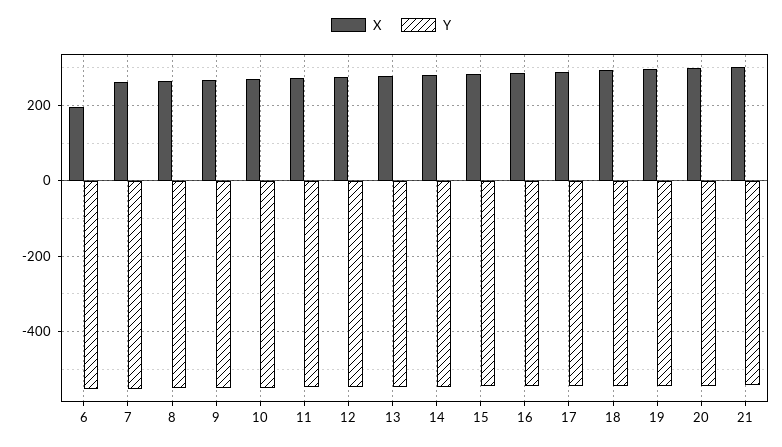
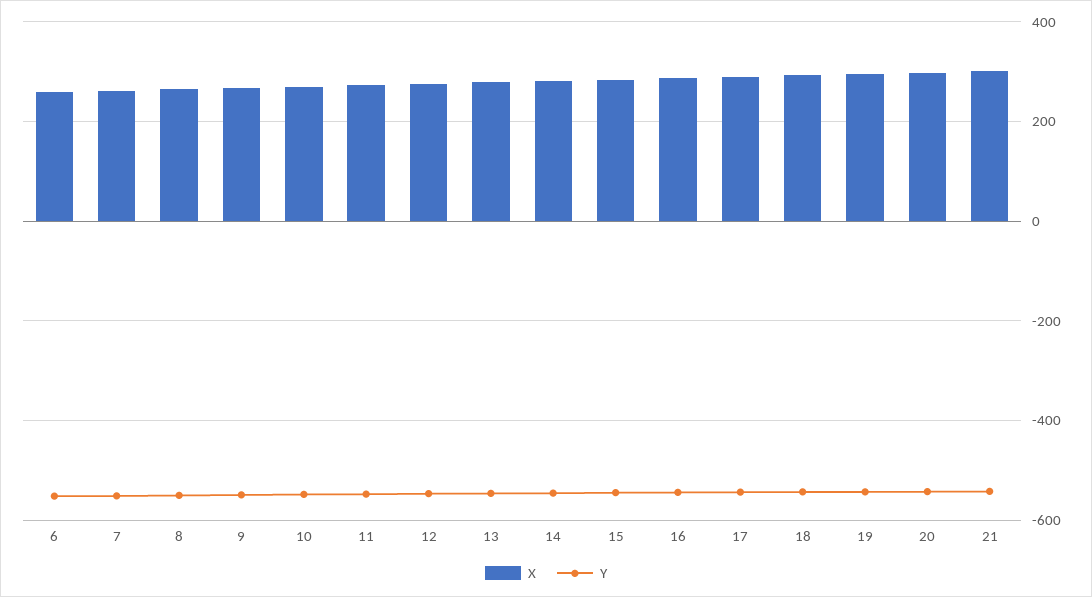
X, 6: 200 -> 260

